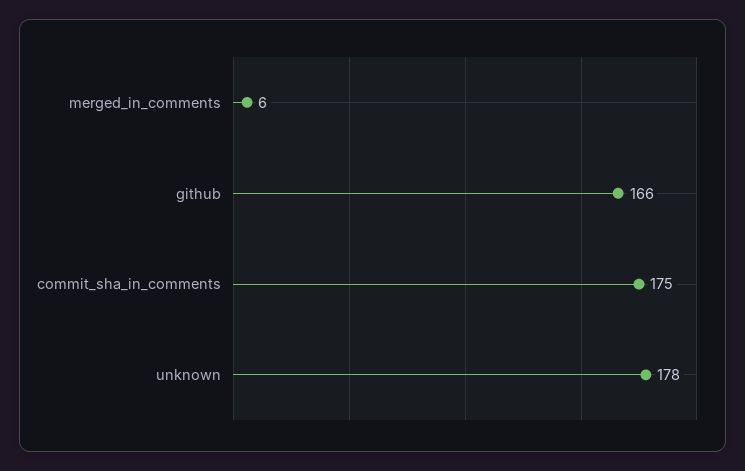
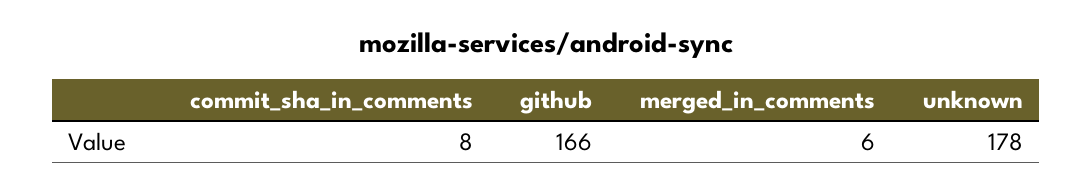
commit_sha_in_comments: 175 -> 8

